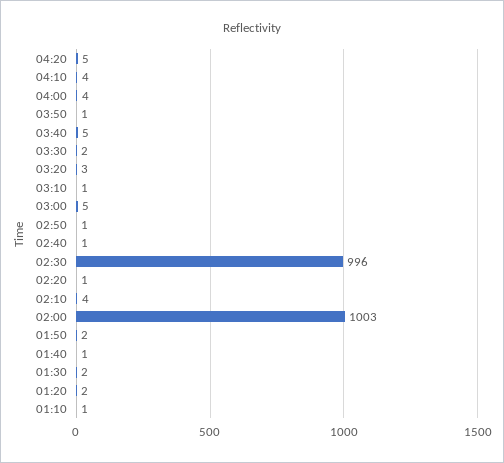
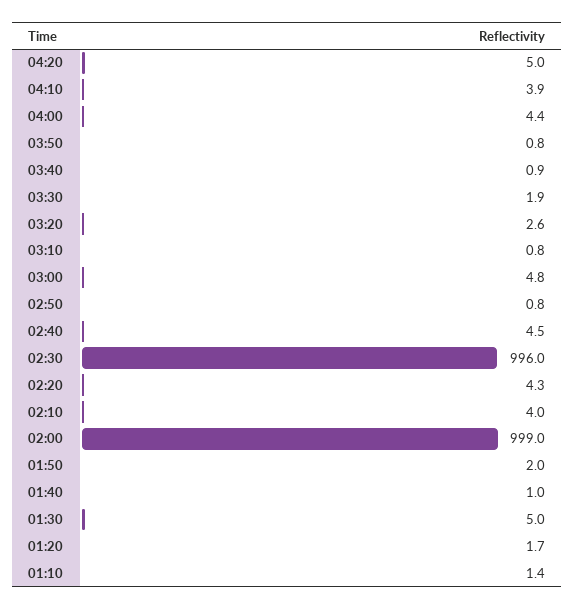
03:40: 5 -> 0.9
02:40: 1 -> 4.5
02:20: 1 -> 4.3
02:00: 1003 -> 999
01:30: 2 -> 5

